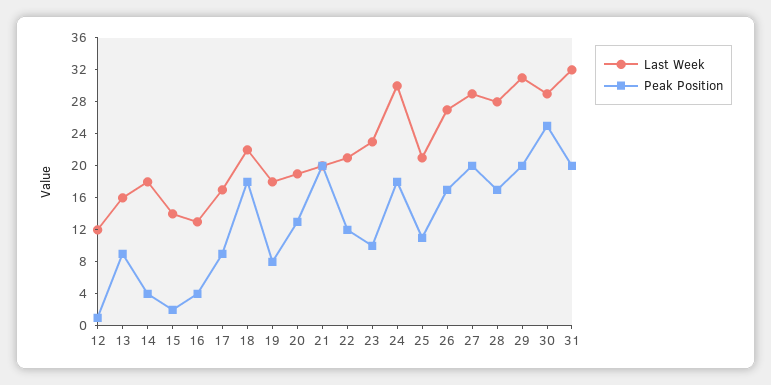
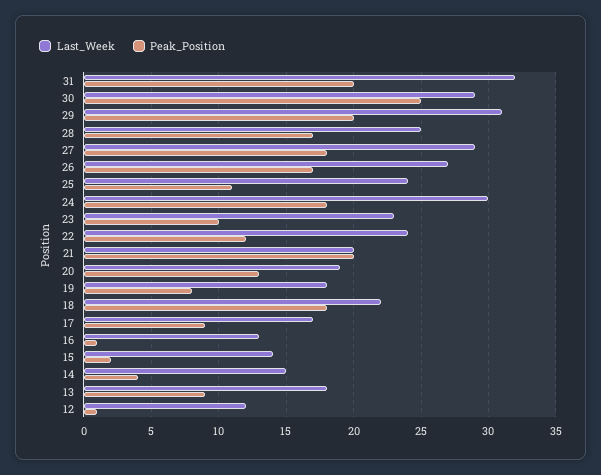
Last Week, 13: 16 -> 18
Last Week, 14: 18 -> 15
Peak Position, 16: 4 -> 1
Last Week, 22: 21 -> 24
Last Week, 25: 21 -> 24
Peak Position, 27: 20 -> 18
Last Week, 28: 28 -> 25

